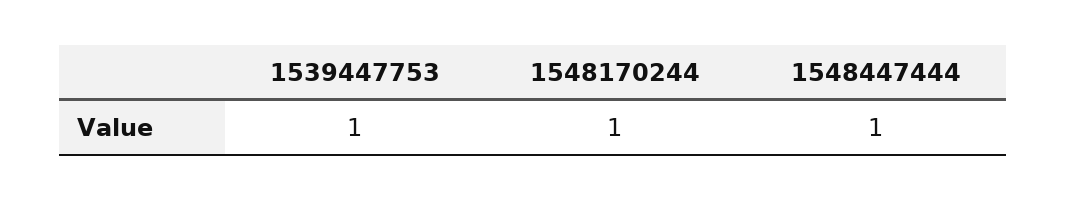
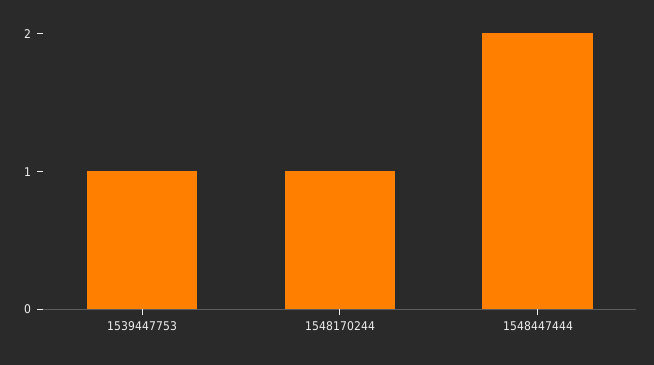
1548447444: 1 -> 2

